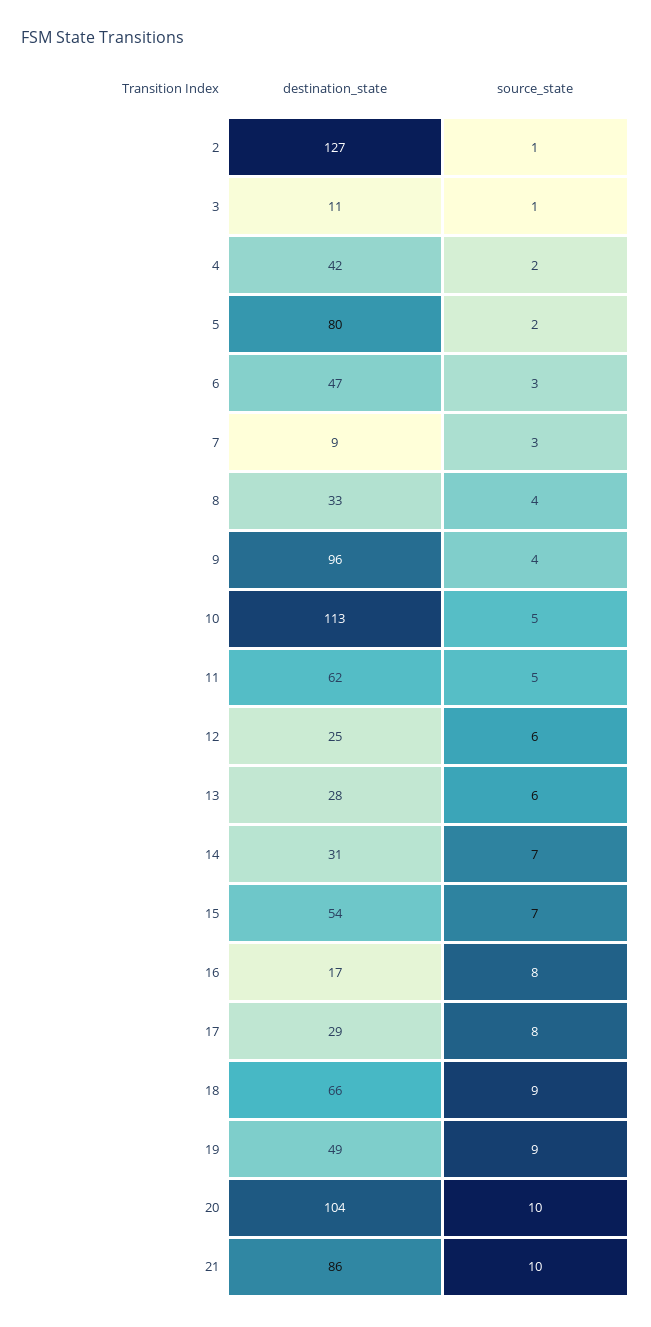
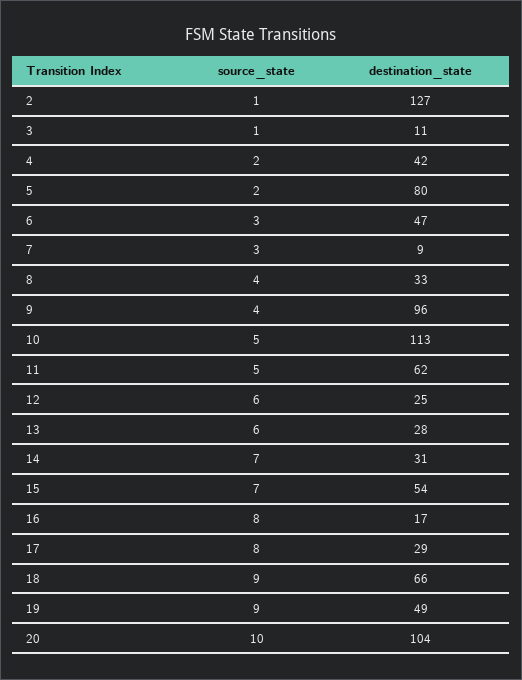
destination_state, 21: 86 -> none
source_state, 21: 10 -> none

